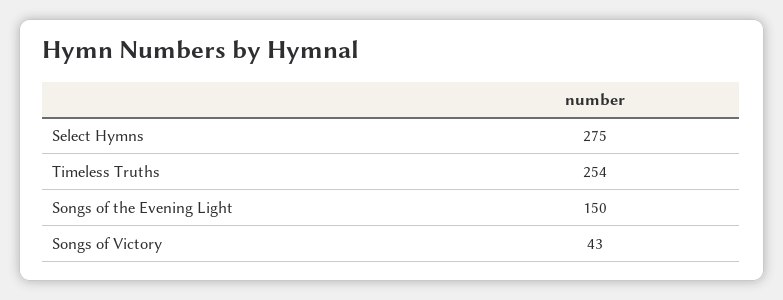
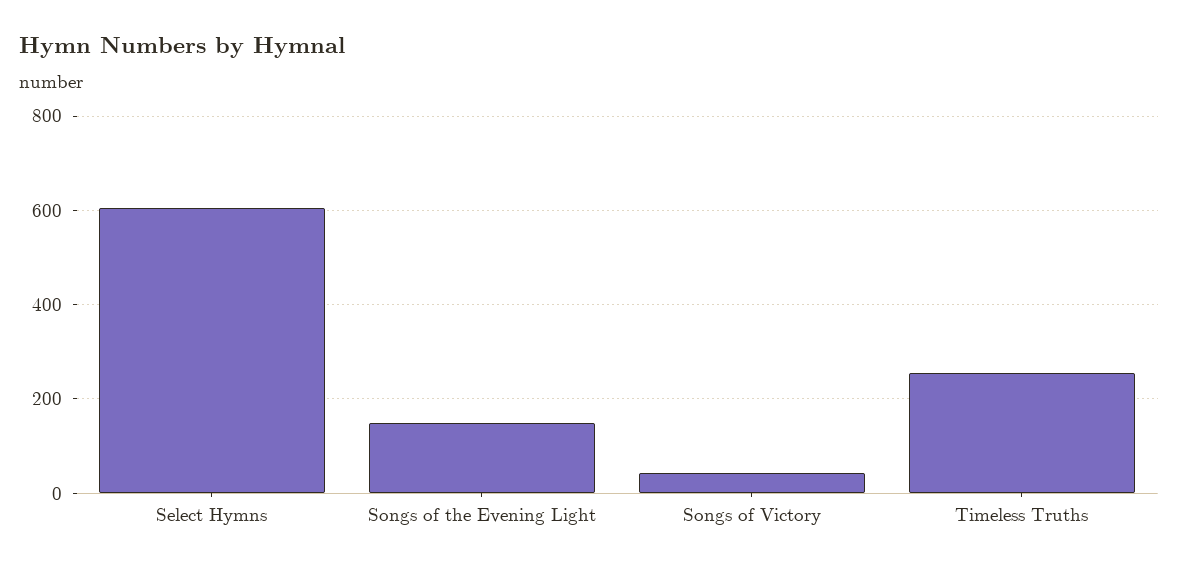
Select Hymns: 275 -> 600

